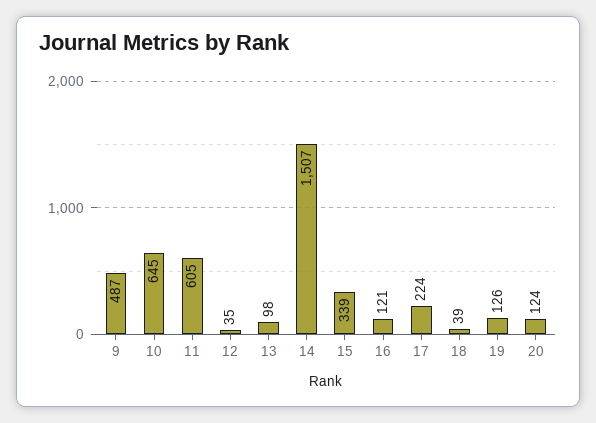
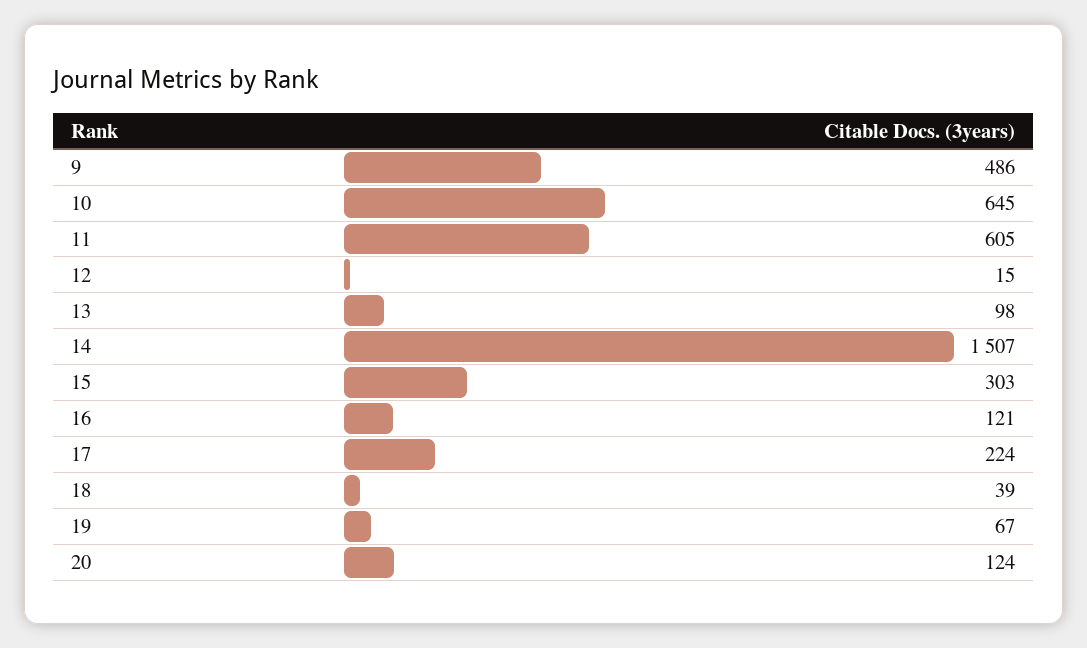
9: 487 -> 486
12: 35 -> 15
15: 339 -> 303
19: 126 -> 67

